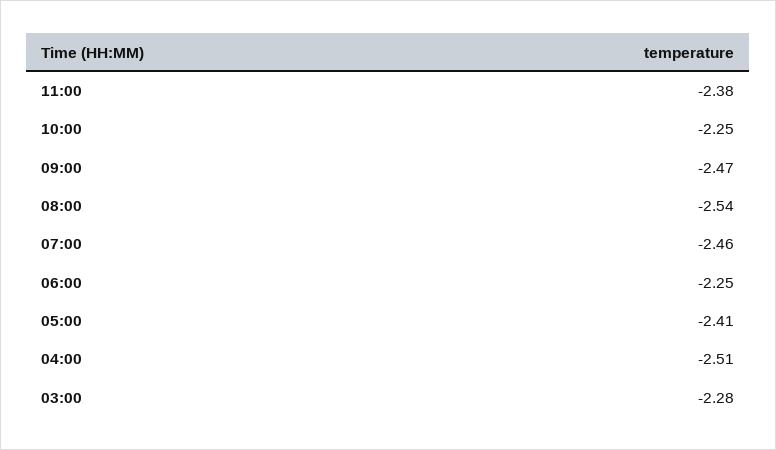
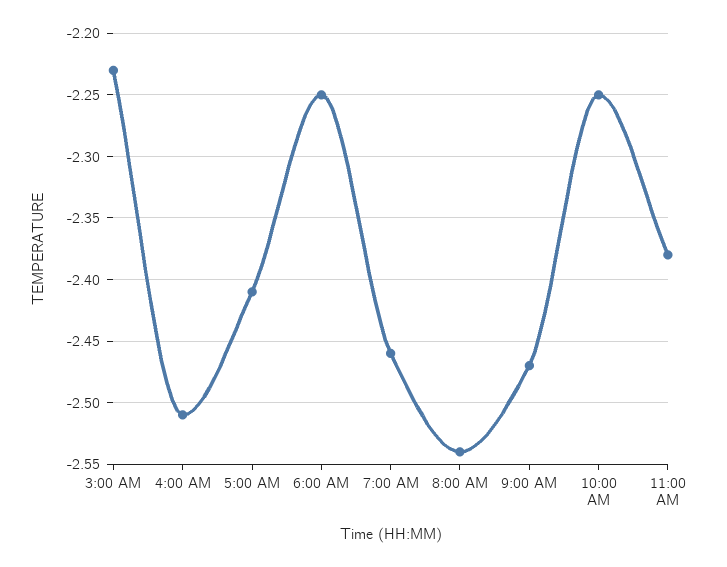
03:00: -2.28 -> -2.23

